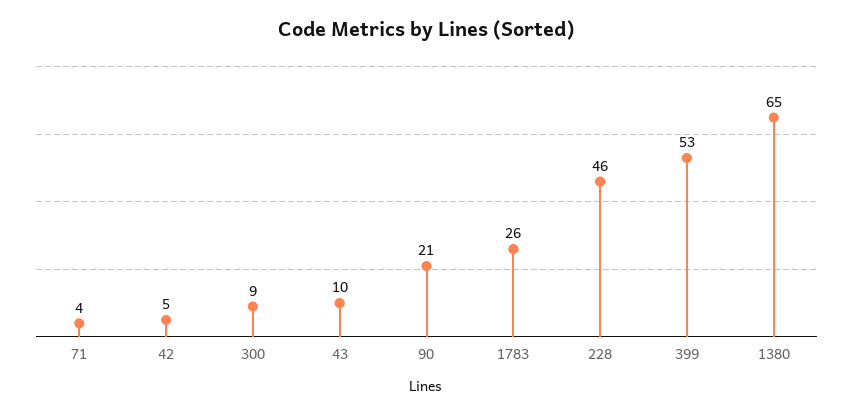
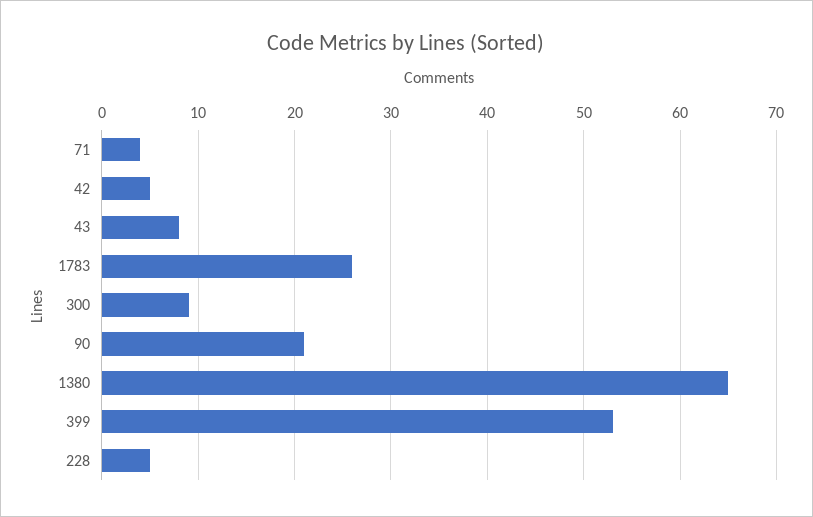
43: 10 -> 8
228: 46 -> 5

